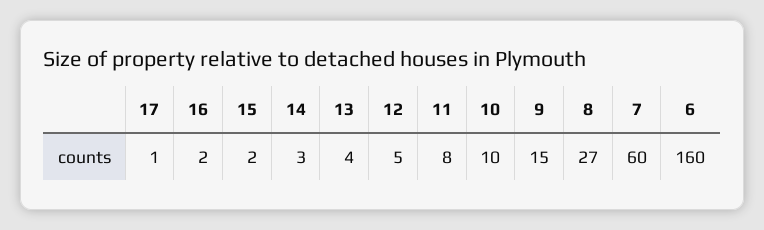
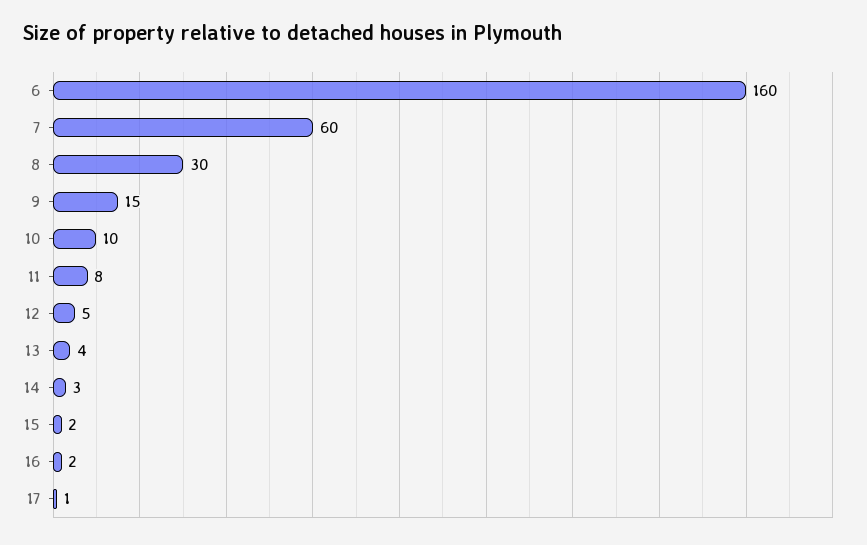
8: 27 -> 30

